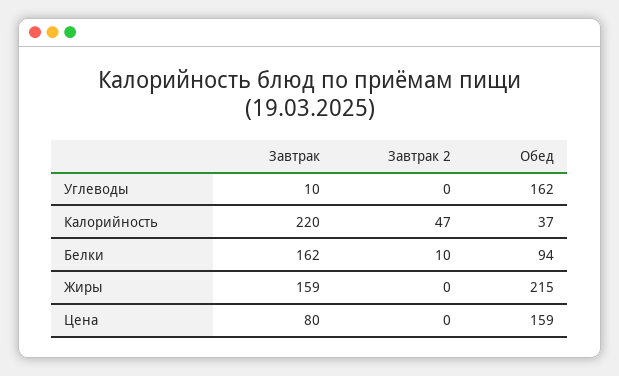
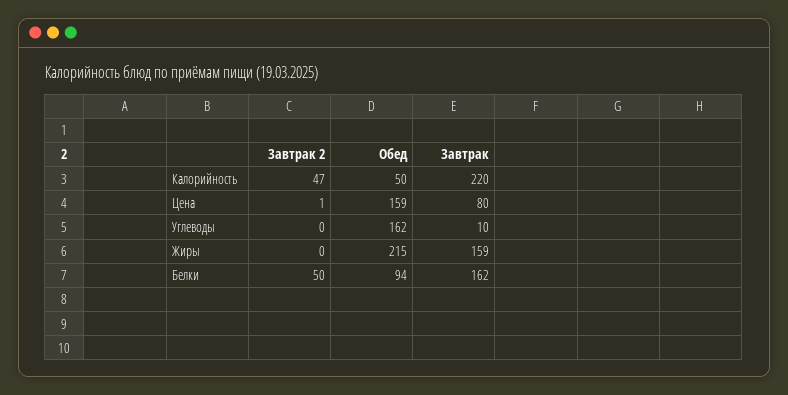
Обед, Калорийность: 37 -> 50
Завтрак 2, Белки: 10 -> 50
Завтрак 2, Цена: 0 -> 1

